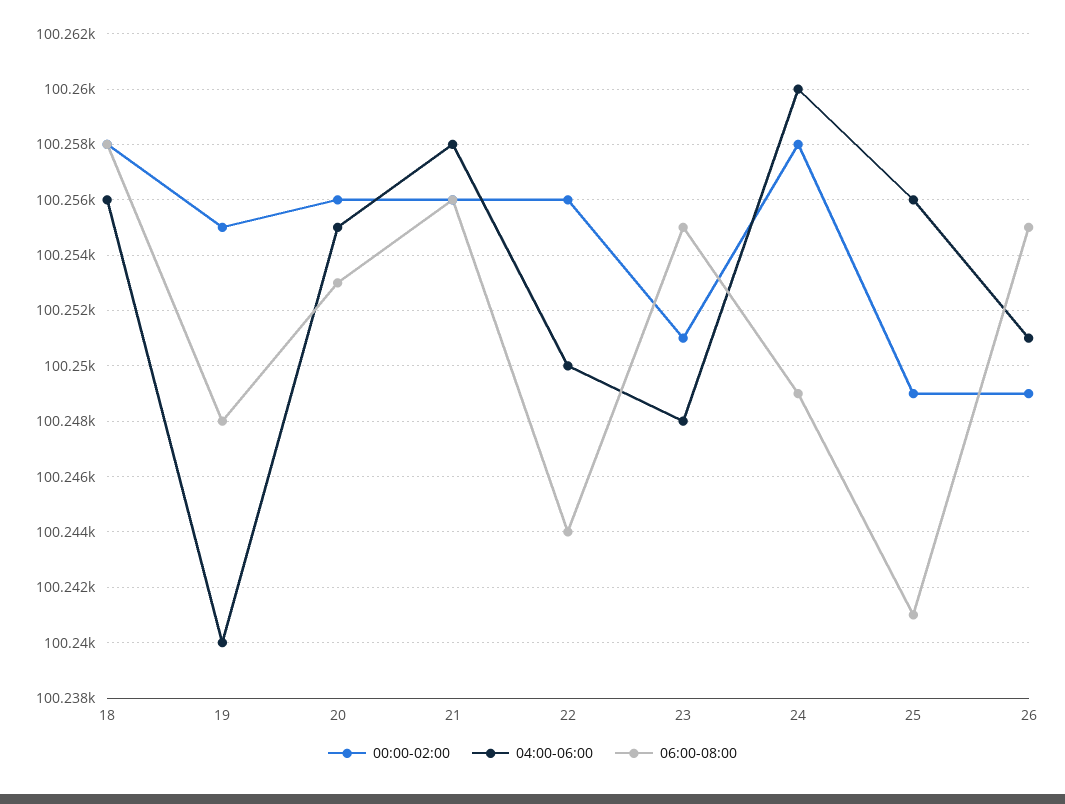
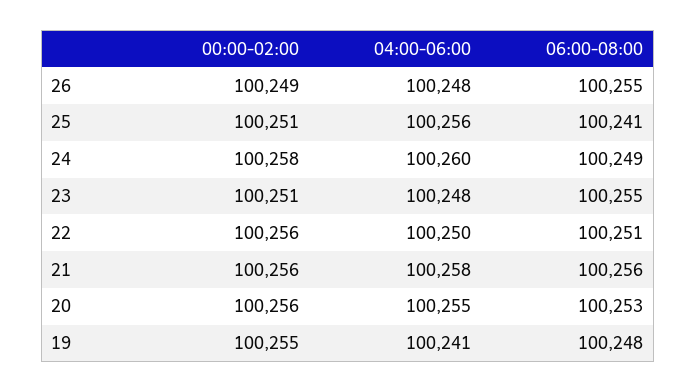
00:00-02:00, 18: 100258 -> none
04:00-06:00, 18: 100256 -> none
06:00-08:00, 18: 100258 -> none
04:00-06:00, 19: 100240 -> 100241
06:00-08:00, 22: 100244 -> 100251
00:00-02:00, 25: 100249 -> 100251
04:00-06:00, 26: 100251 -> 100248

